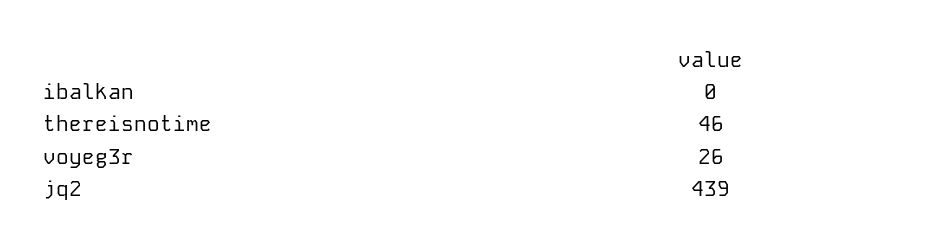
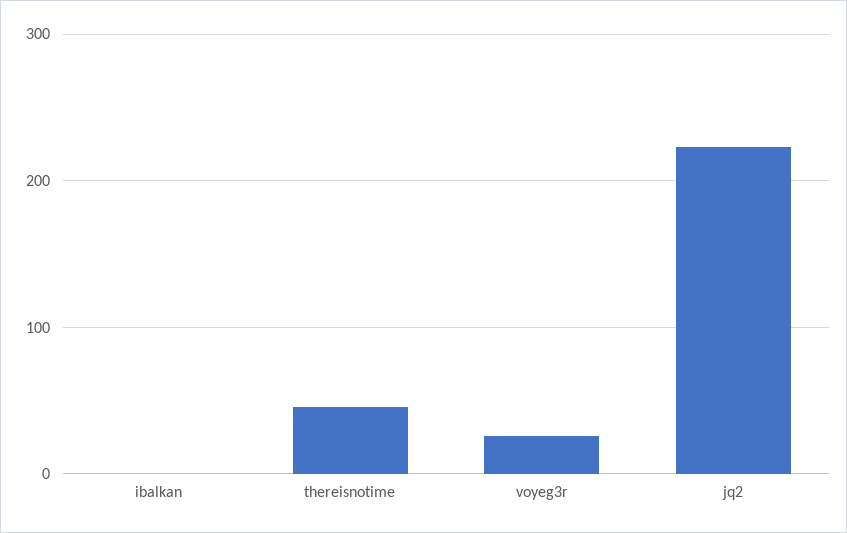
jq2: 439 -> 220

